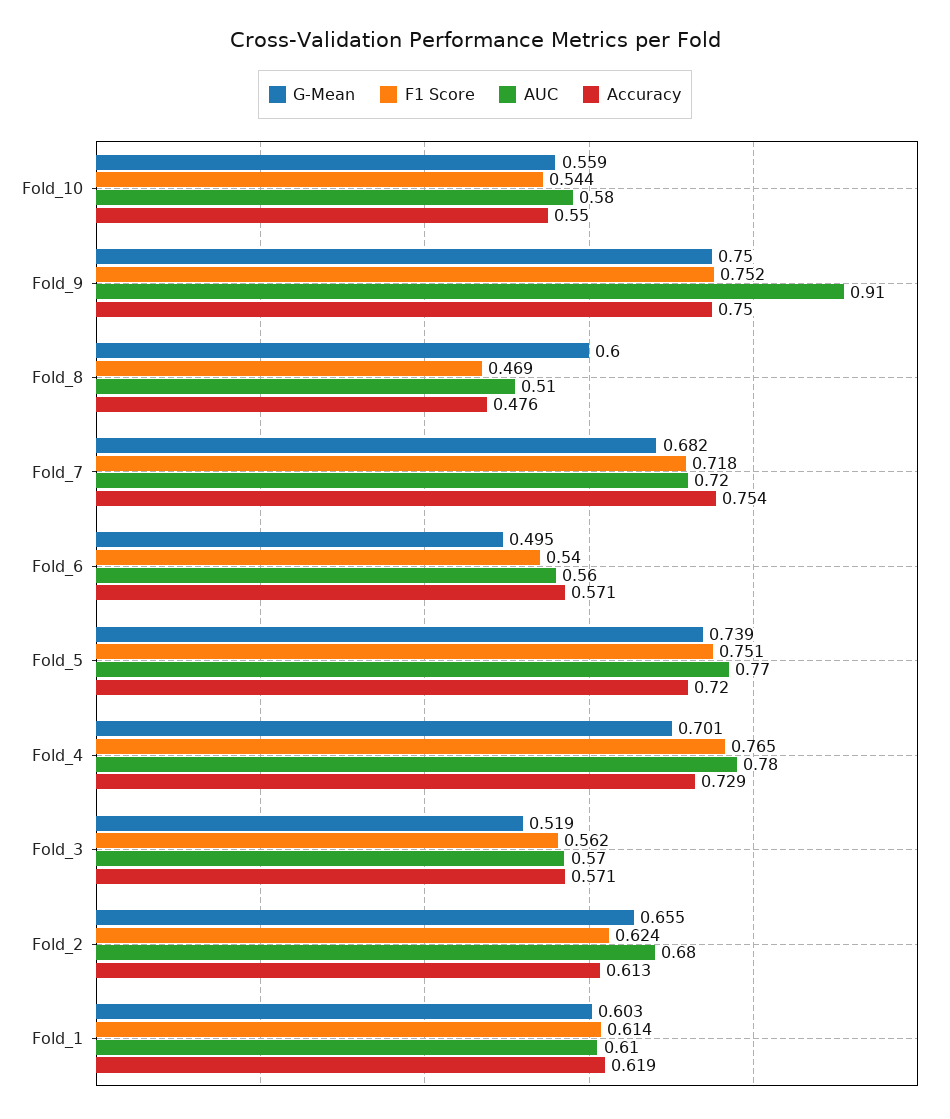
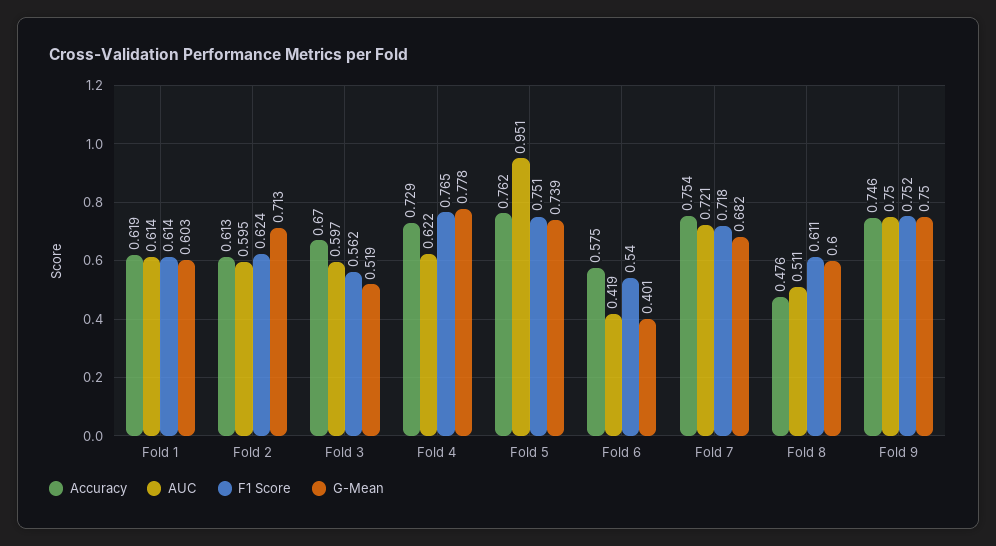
G-Mean, Fold_10: 0.559 -> none
F1 Score, Fold_10: 0.544 -> none
AUC, Fold_10: 0.58 -> none
Accuracy, Fold_10: 0.55 -> none
AUC, Fold_9: 0.91 -> 0.75
Accuracy, Fold_9: 0.75 -> 0.746
F1 Score, Fold_8: 0.469 -> 0.611
G-Mean, Fold_6: 0.495 -> 0.401
AUC, Fold_6: 0.56 -> 0.419
Accuracy, Fold_6: 0.571 -> 0.575
AUC, Fold_5: 0.77 -> 0.951
Accuracy, Fold_5: 0.72 -> 0.762
G-Mean, Fold_4: 0.701 -> 0.778
AUC, Fold_4: 0.78 -> 0.622
AUC, Fold_3: 0.57 -> 0.597
Accuracy, Fold_3: 0.571 -> 0.67
G-Mean, Fold_2: 0.655 -> 0.713
AUC, Fold_2: 0.68 -> 0.595

